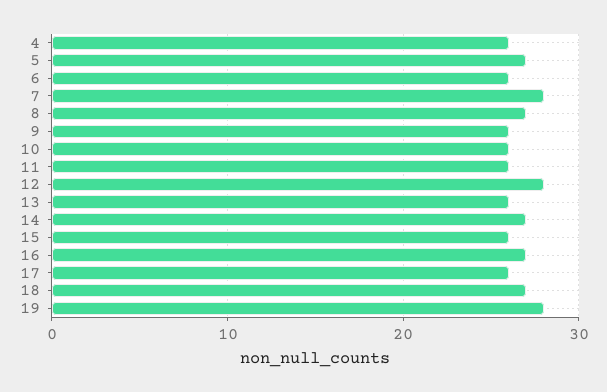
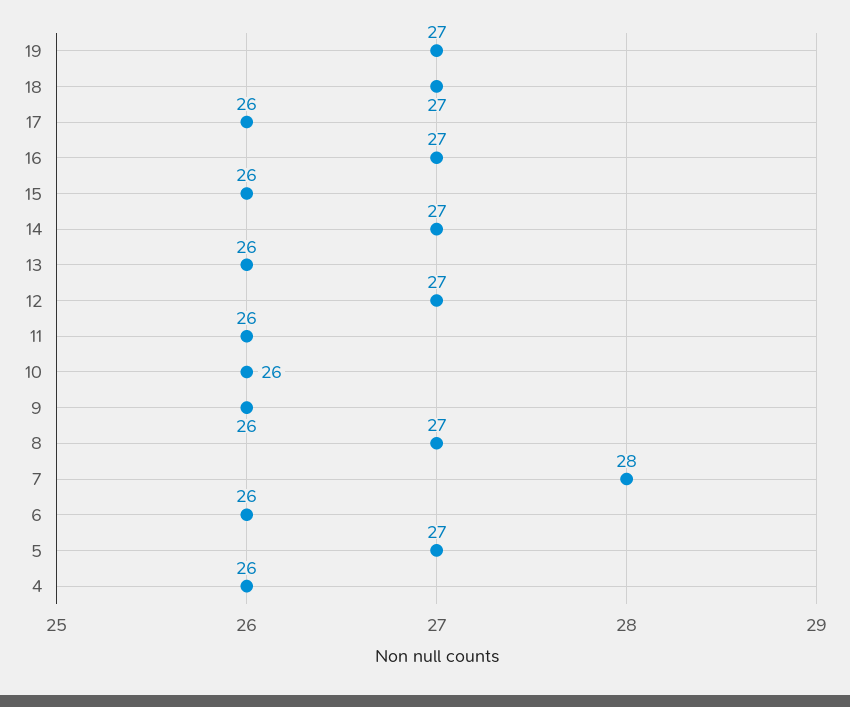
12: 28 -> 27
19: 28 -> 27

